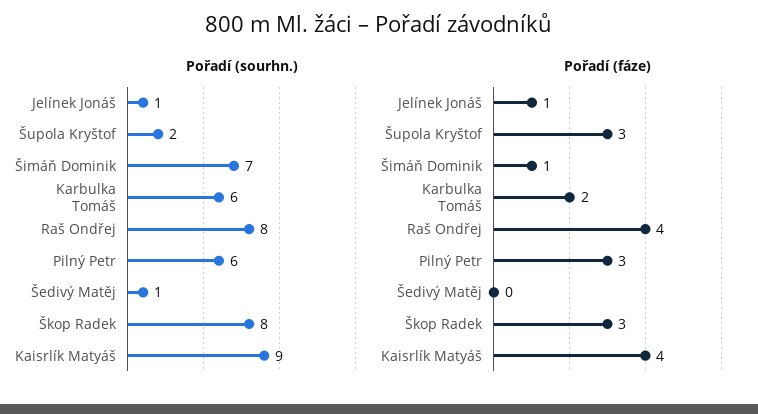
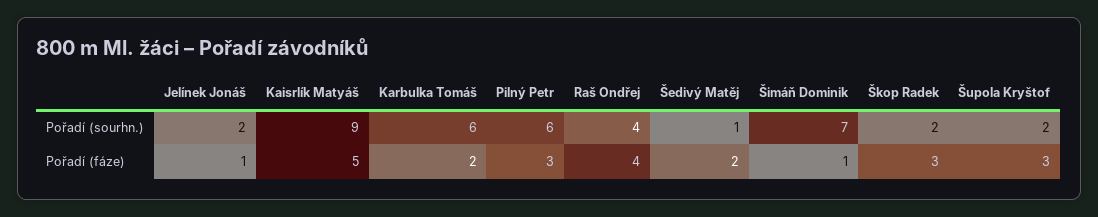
Pořadí (sourhn.), Jelínek Jonáš: 1 -> 2
Pořadí (sourhn.), Raš Ondřej: 8 -> 4
Pořadí (sourhn.), Škop Radek: 8 -> 2
Pořadí (fáze), Šedivý Matěj: 0 -> 2
Pořadí (fáze), Kaisrlík Matyáš: 4 -> 5

